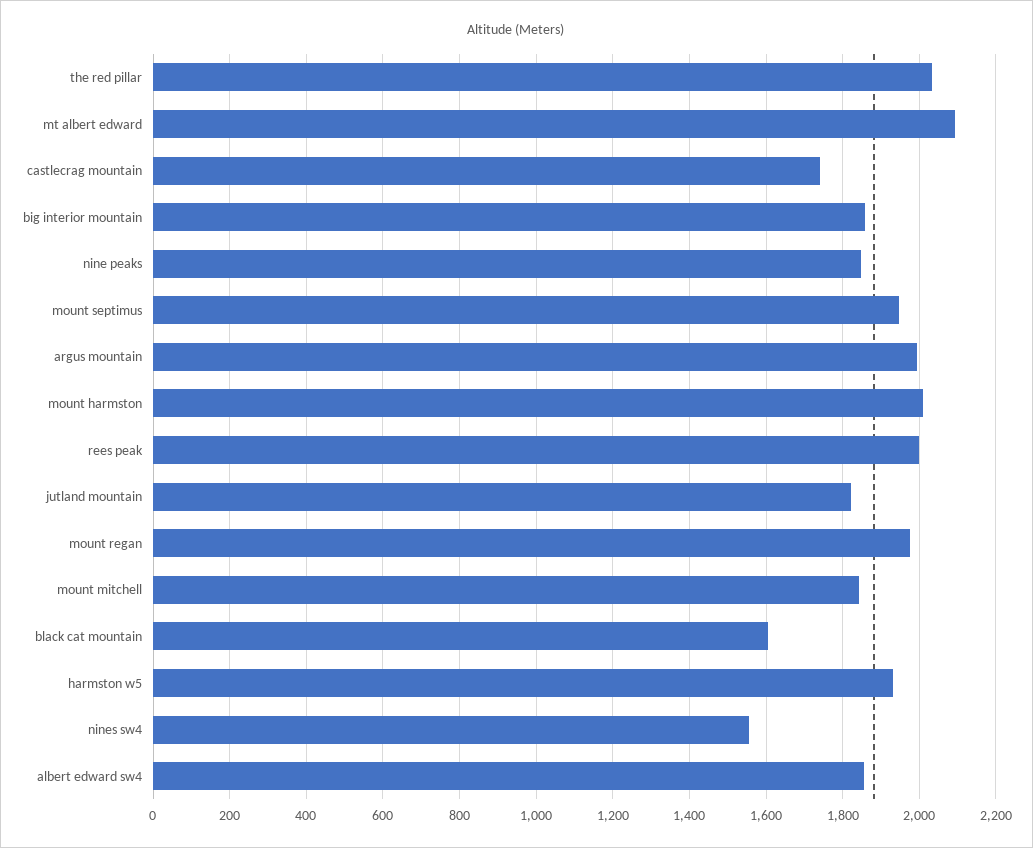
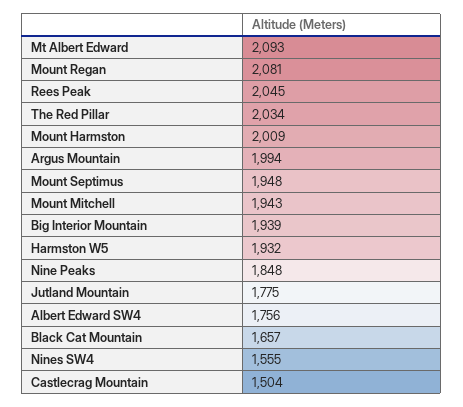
castlecrag mountain: 1740 -> 1504
big interior mountain: 1860 -> 1939
rees peak: 2000 -> 2045
jutland mountain: 1820 -> 1775
mount regan: 1980 -> 2081
mount mitchell: 1840 -> 1943
black cat mountain: 1600 -> 1657
albert edward sw4: 1860 -> 1756

